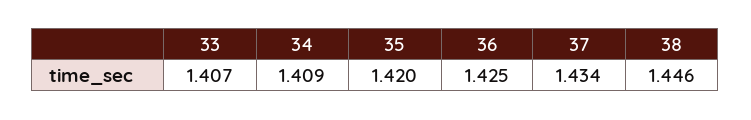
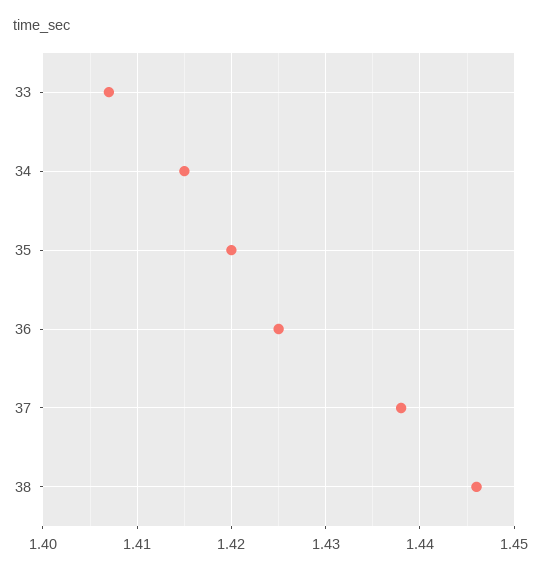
34: 1.409 -> 1.415
37: 1.434 -> 1.438

